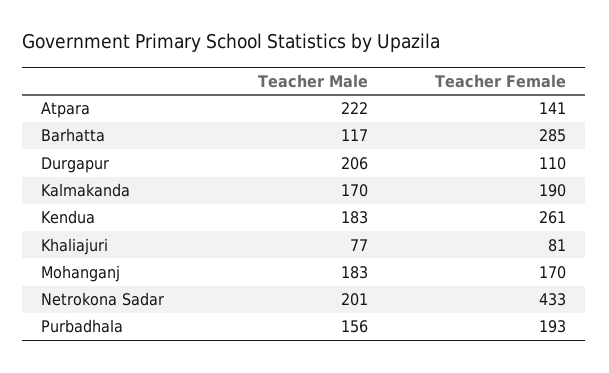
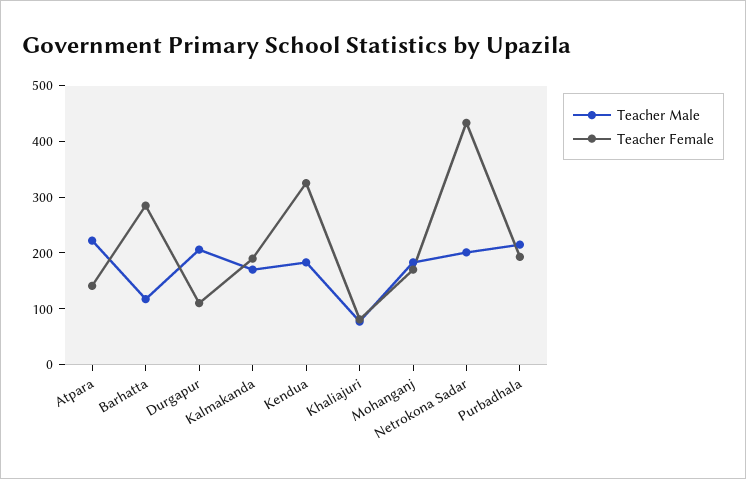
Teacher Female, Kendua: 261 -> 320
Teacher Male, Purbadhala: 156 -> 220

